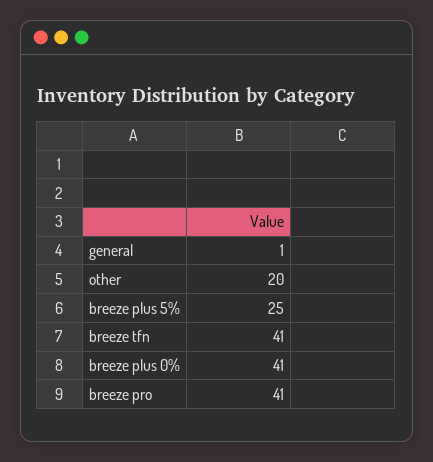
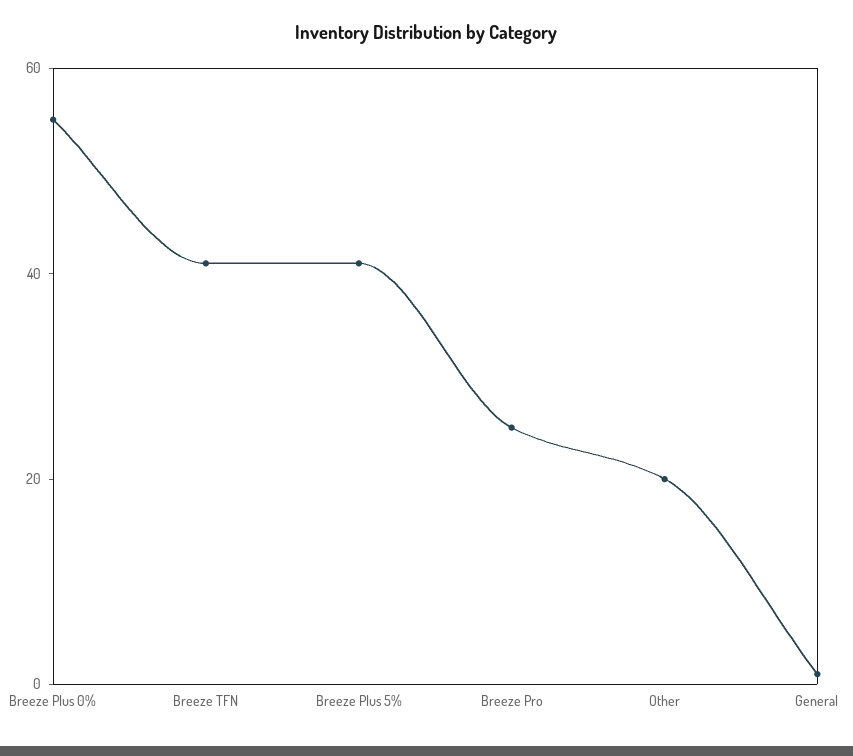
breeze plus 5%: 25 -> 40
breeze plus 0%: 41 -> 55
breeze pro: 41 -> 25

